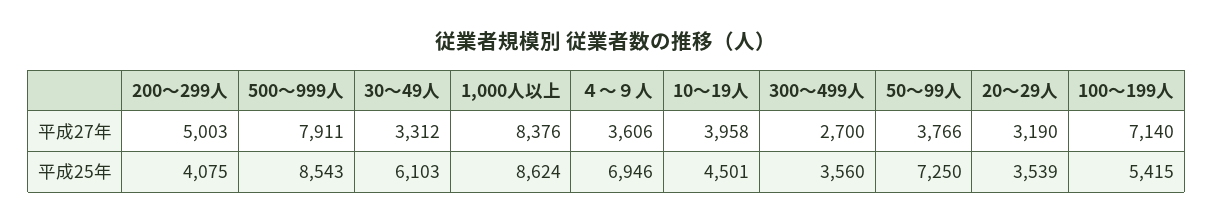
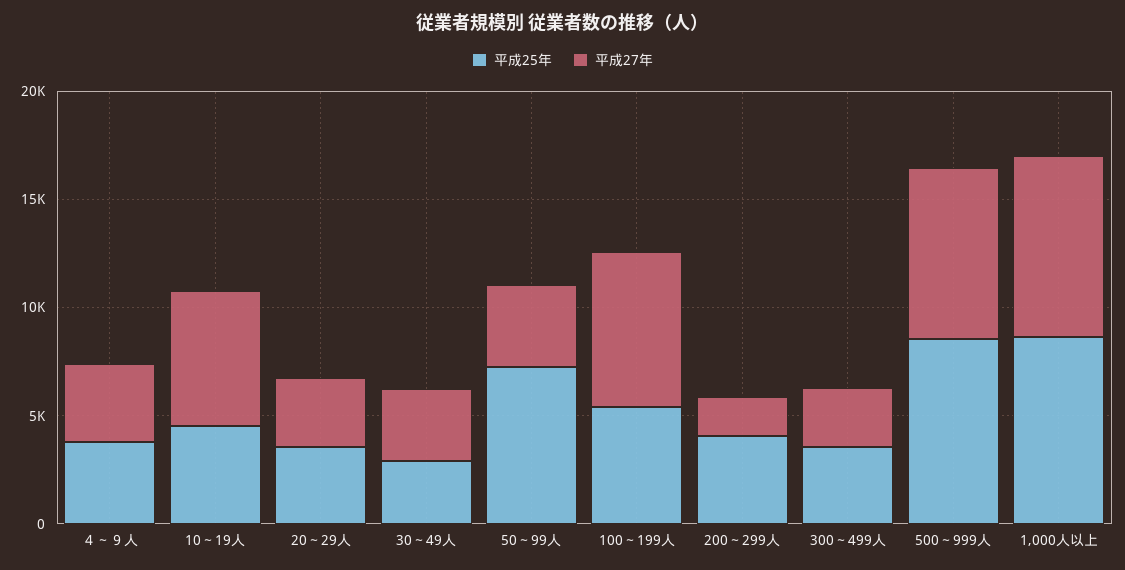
平成27年, 200～299人: 5003 -> 2000
平成27年, 10～19人: 3958 -> 6000
平成25年, 30～49人: 6103 -> 3000
平成25年, ４～９人: 6946 -> 4000

